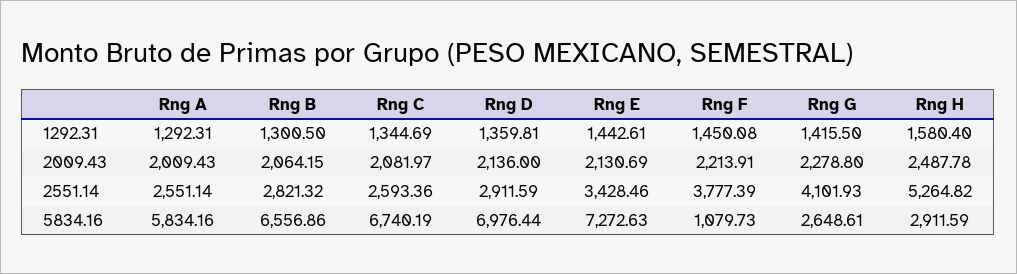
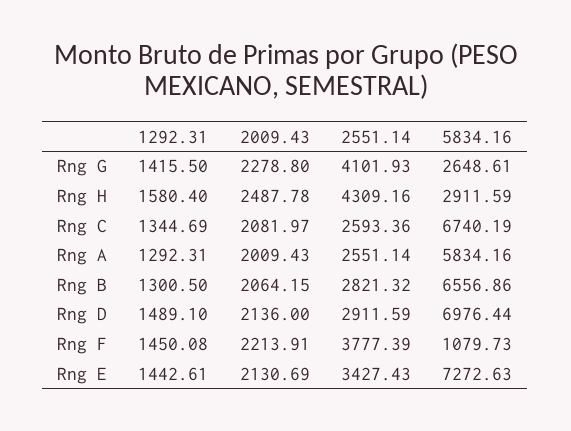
Rng D, 1292.31: 1359.81 -> 1489.1
Rng E, 2551.14: 3428.46 -> 3427.43
Rng H, 2551.14: 5264.82 -> 4309.16

